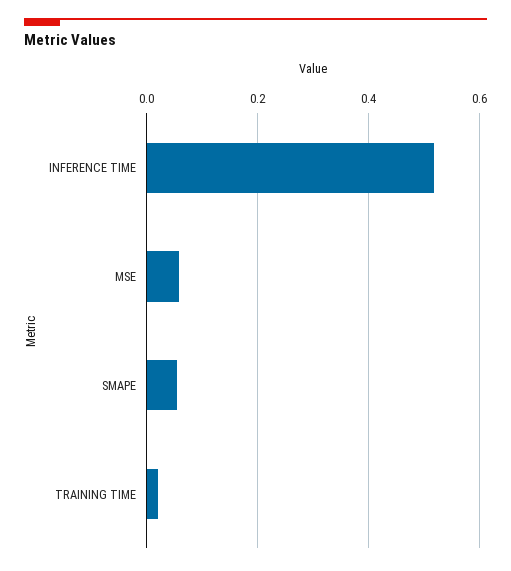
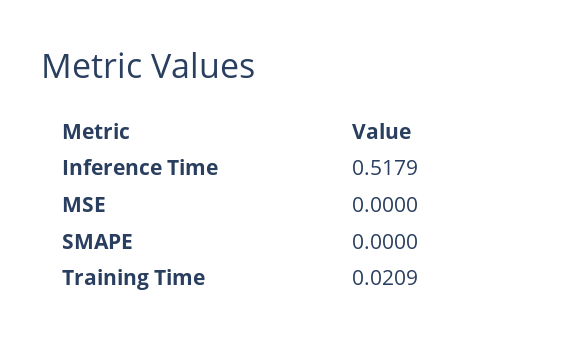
MSE: 0.06 -> 0
SMAPE: 0.06 -> 0

